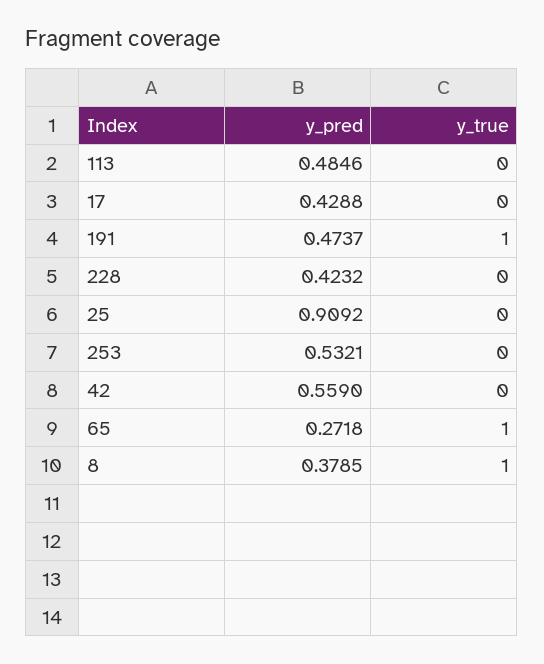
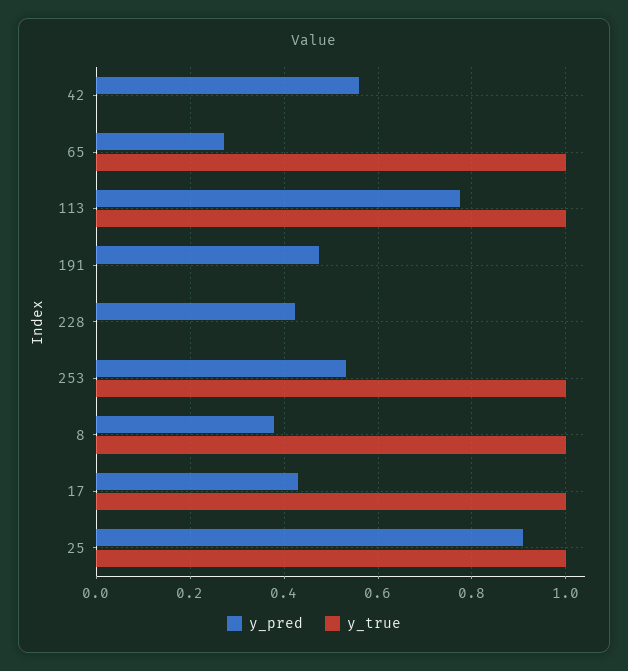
y_pred, 113: 0.4846 -> 0.78
y_true, 113: 0 -> 1
y_true, 17: 0 -> 1
y_true, 191: 1 -> 0
y_true, 25: 0 -> 1
y_true, 253: 0 -> 1

